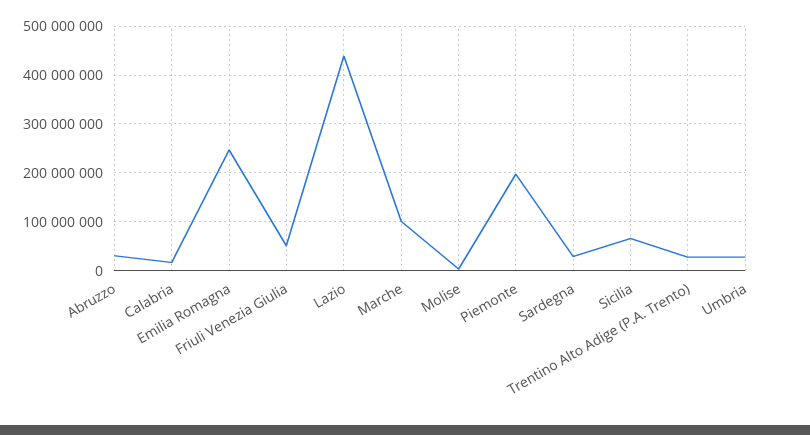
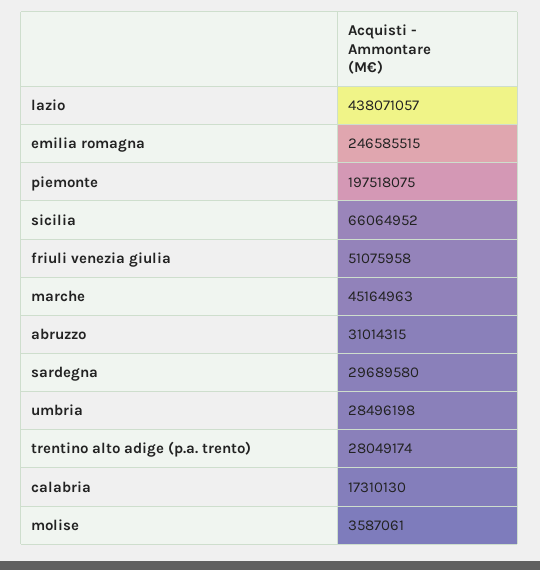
Marche: 100000000 -> 45164963

